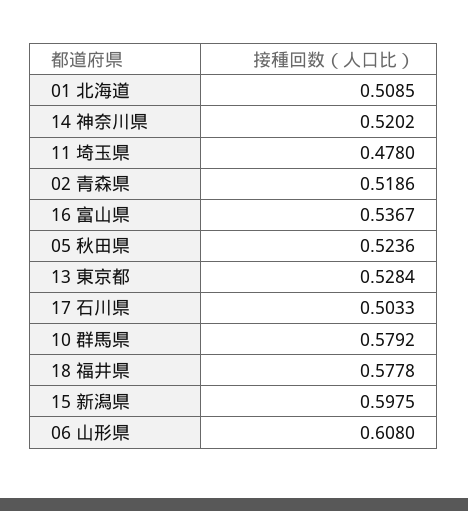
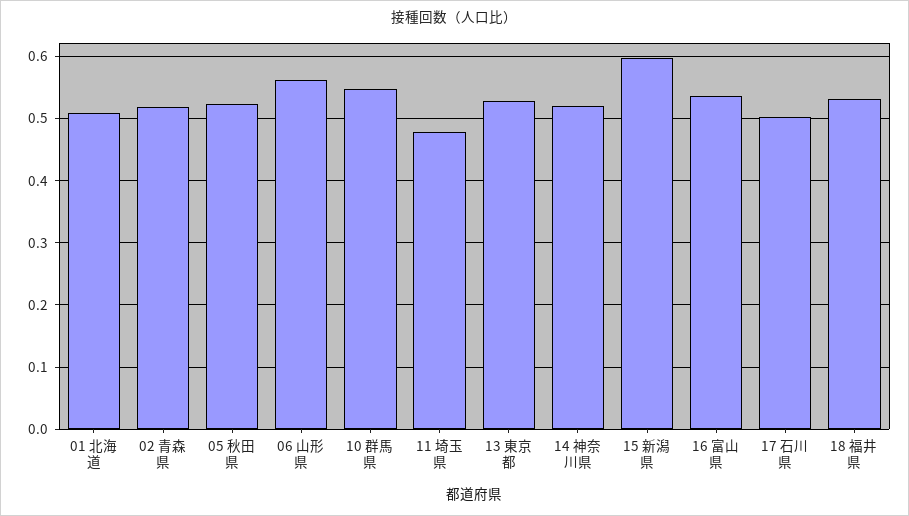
10 群馬県: 0.5792 -> 0.55
18 福井県: 0.5778 -> 0.53
06 山形県: 0.608 -> 0.56

